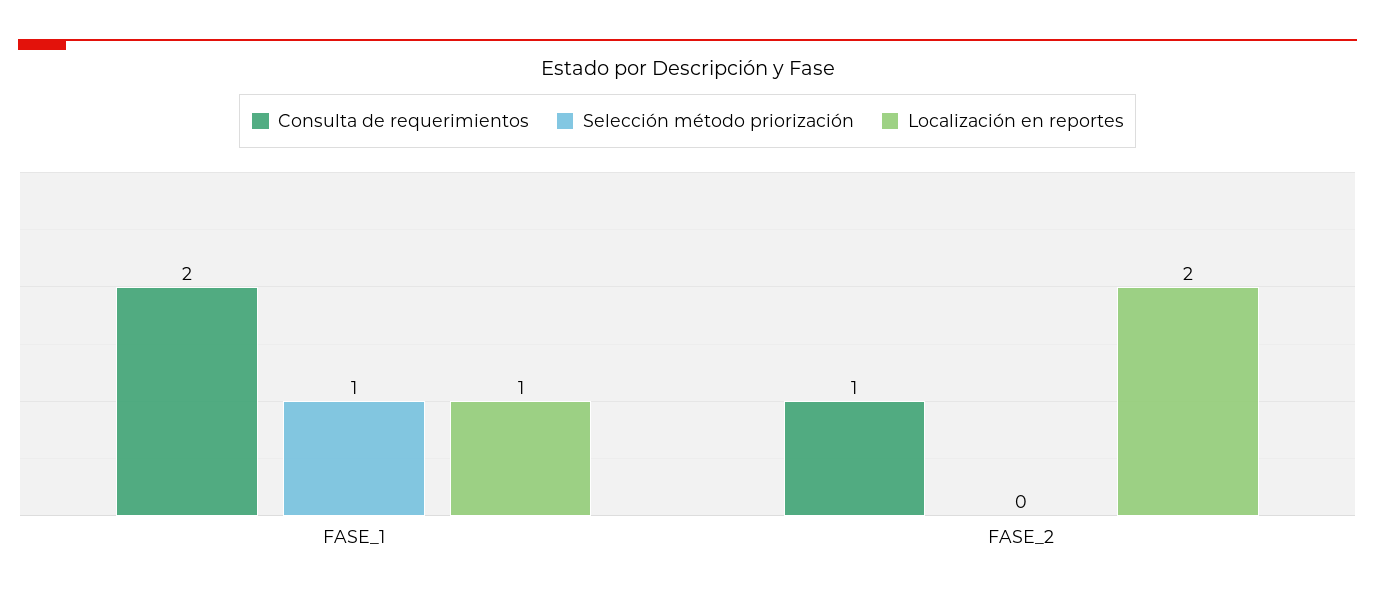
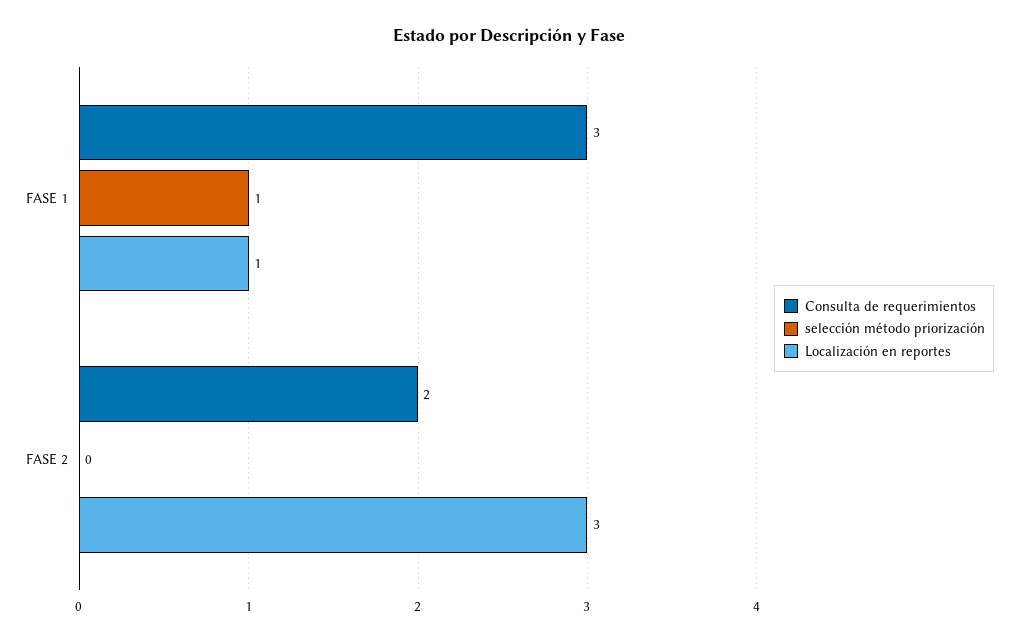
Consulta de requerimientos, FASE_1: 2 -> 3
Consulta de requerimientos, FASE_2: 1 -> 2
Localización en reportes, FASE_2: 2 -> 3

